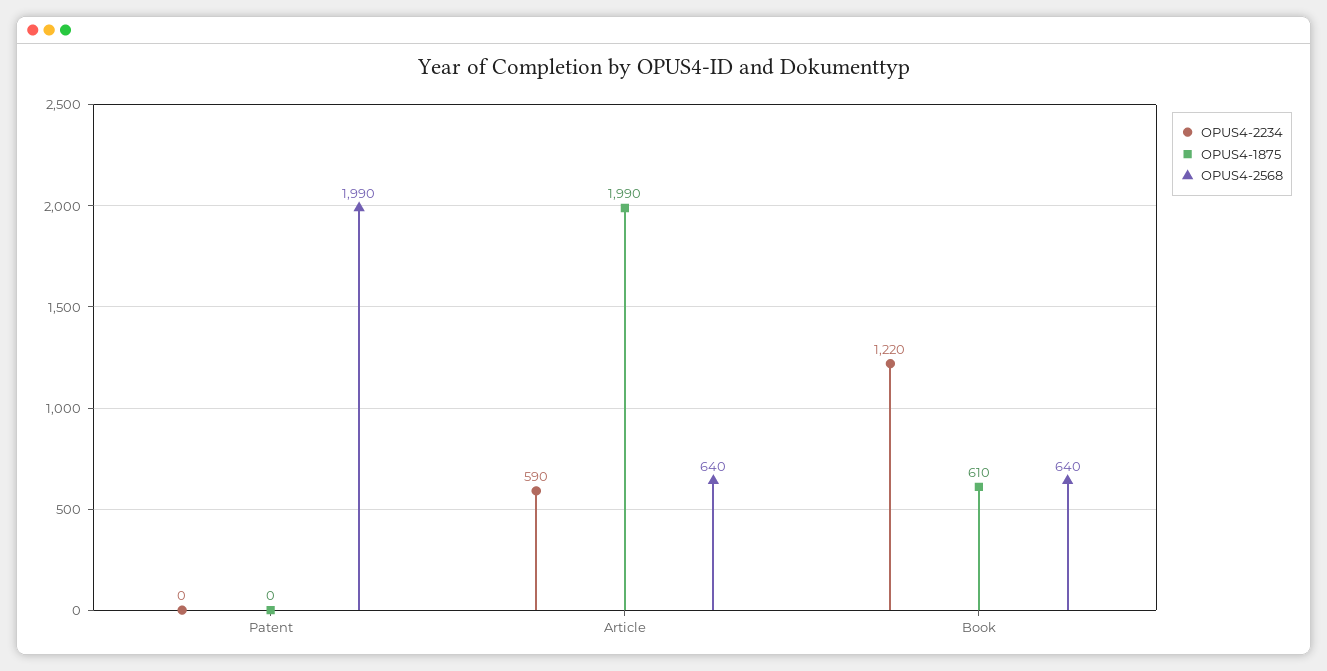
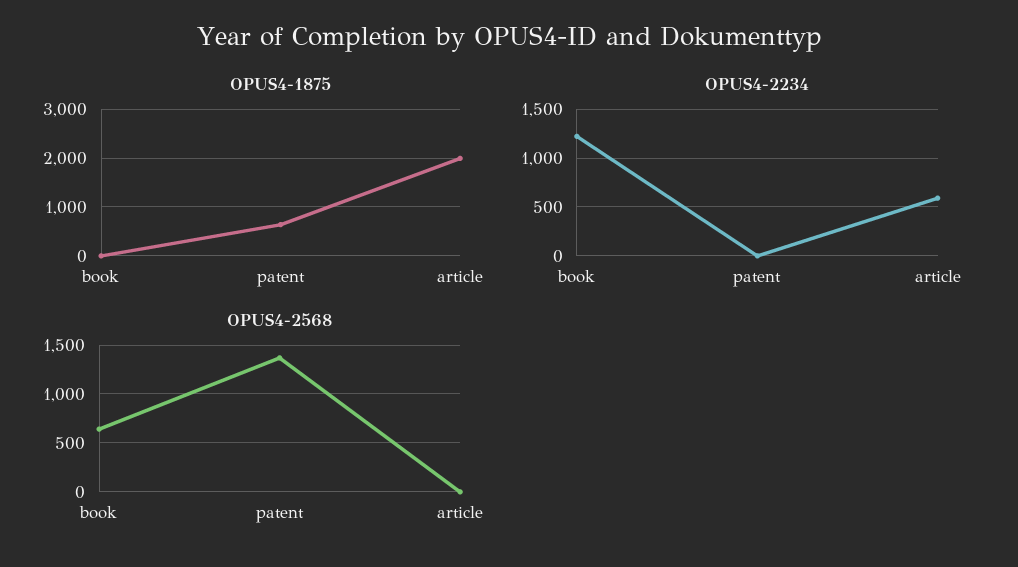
OPUS4-1875, Patent: 0 -> 600
OPUS4-2568, Patent: 1990 -> 1400
OPUS4-2568, Article: 640 -> 0
OPUS4-1875, Book: 610 -> 0

